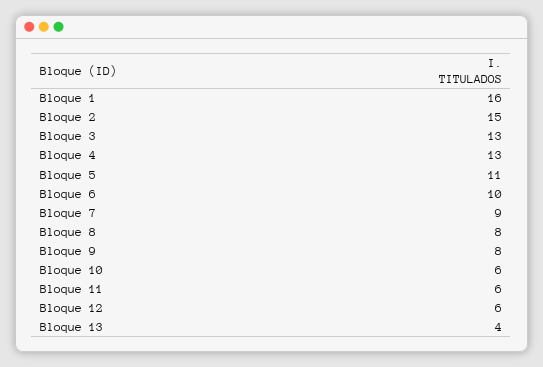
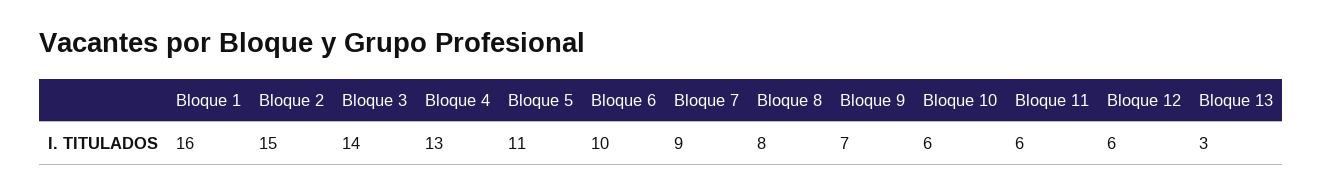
Bloque 3: 13 -> 14
Bloque 9: 8 -> 7
Bloque 13: 4 -> 3

